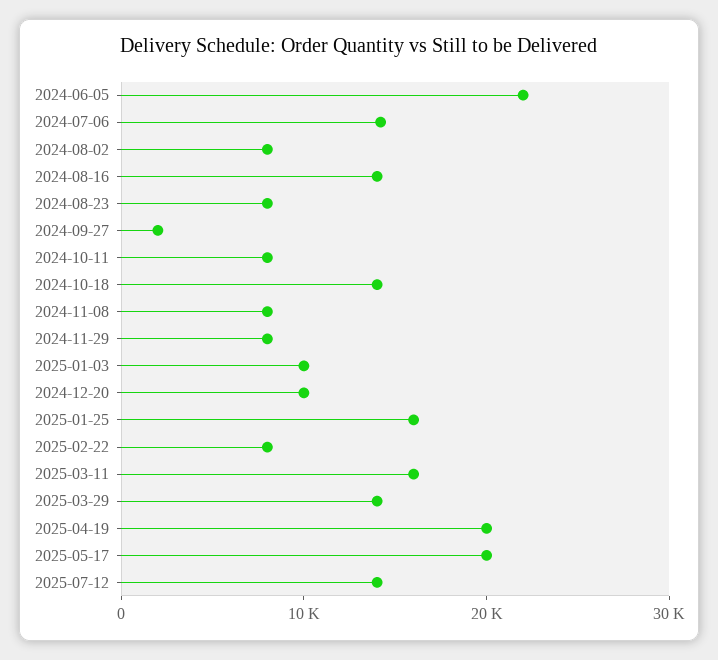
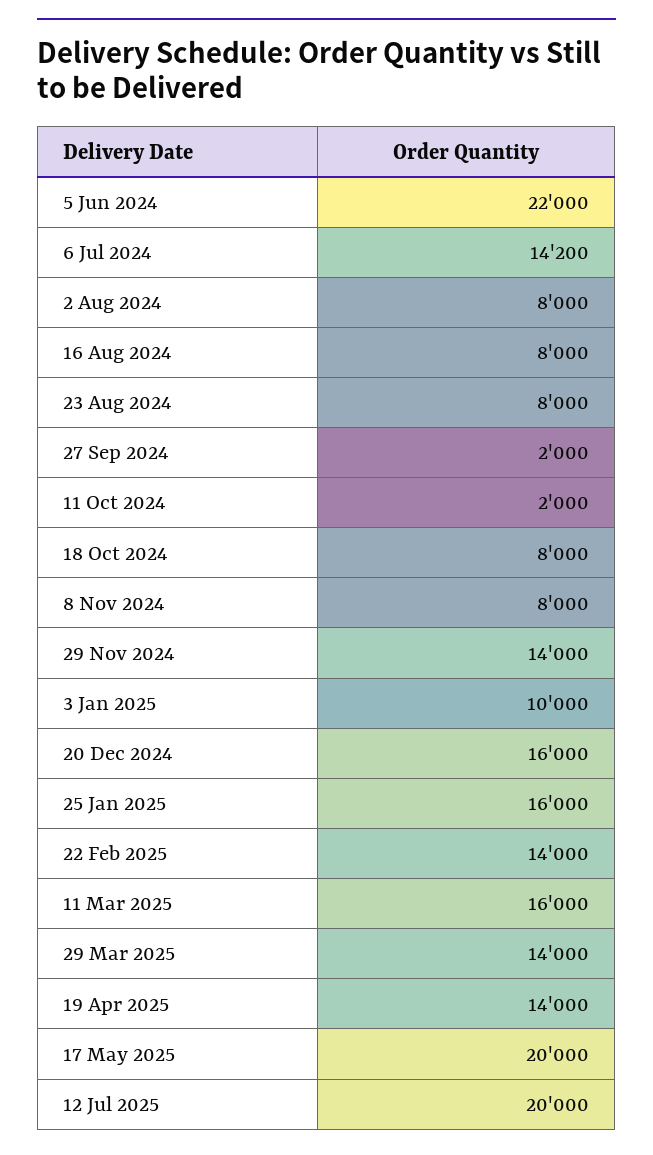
2024-08-16: 14000 -> 8000
2024-10-11: 8000 -> 2000
2024-10-18: 14000 -> 8000
2024-11-29: 8000 -> 14000
2024-12-20: 10000 -> 16000
2025-02-22: 8000 -> 14000
2025-04-19: 20000 -> 14000
2025-07-12: 14000 -> 20000

